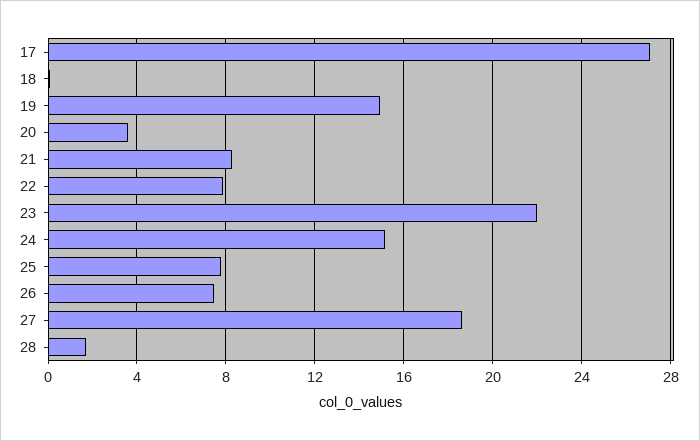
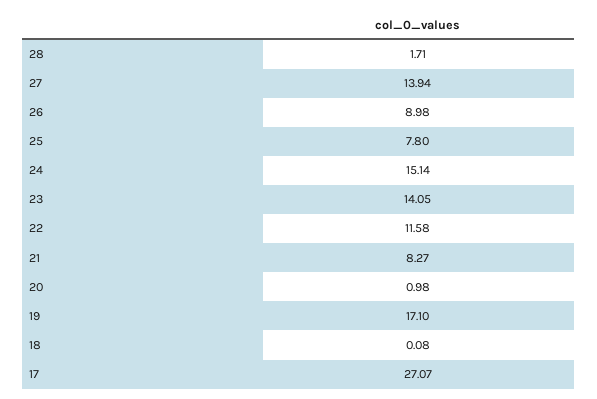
19: 15 -> 17.1
20: 3.5 -> 0.98
22: 8 -> 11.58
23: 22 -> 14.05
26: 7.5 -> 8.98
27: 18.5 -> 13.94

